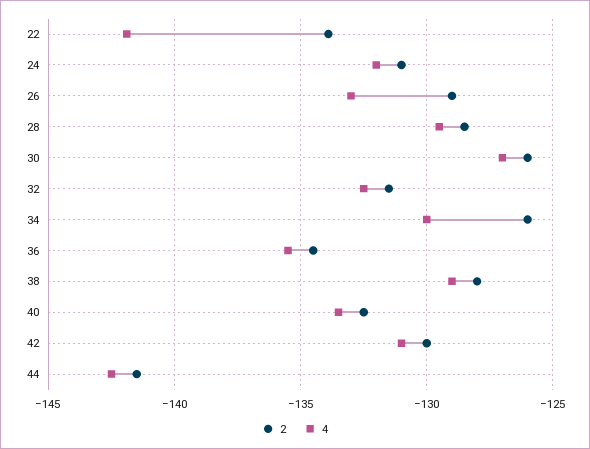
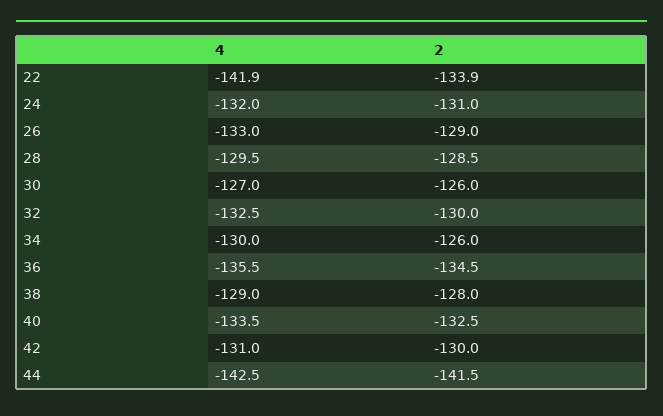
2, 32: -131.5 -> -130

